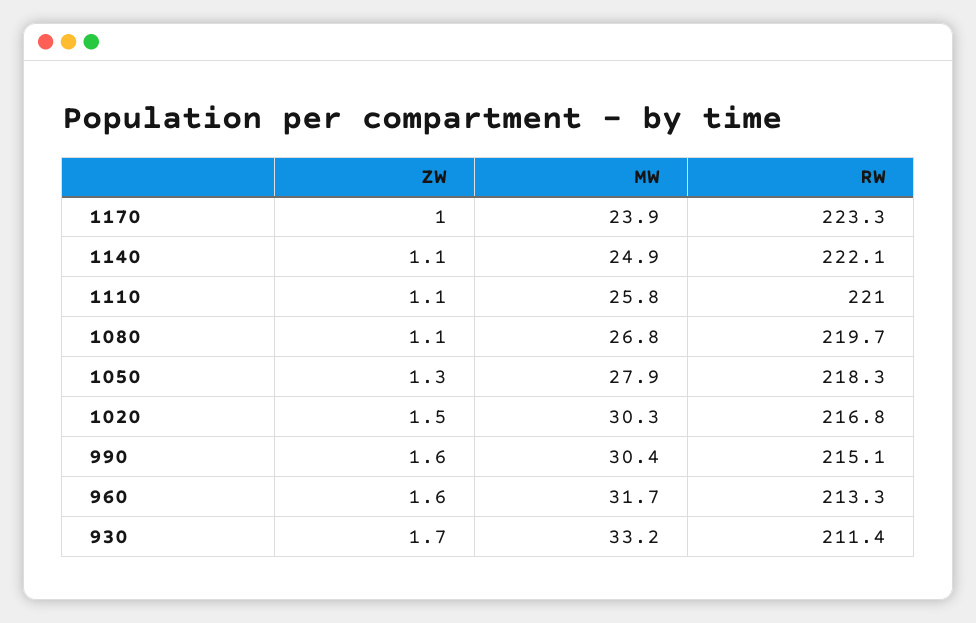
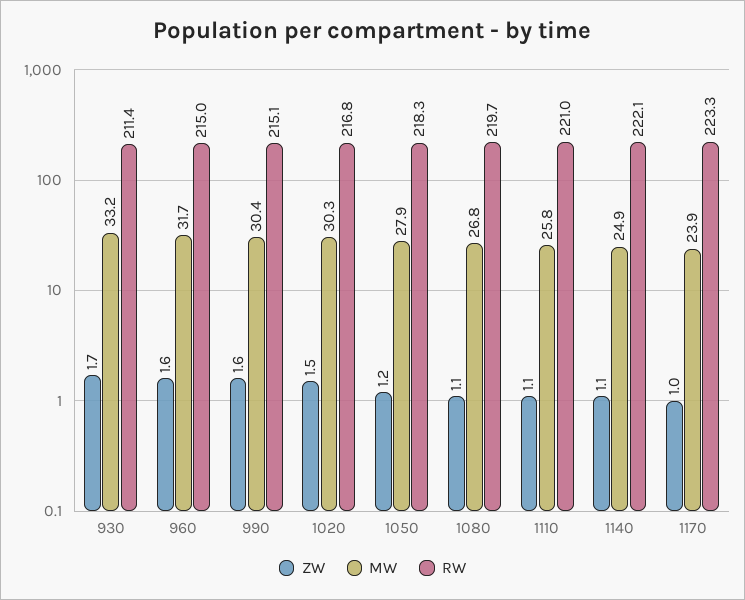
ZW, 1050: 1.3 -> 1.2
RW, 960: 213.3 -> 215

